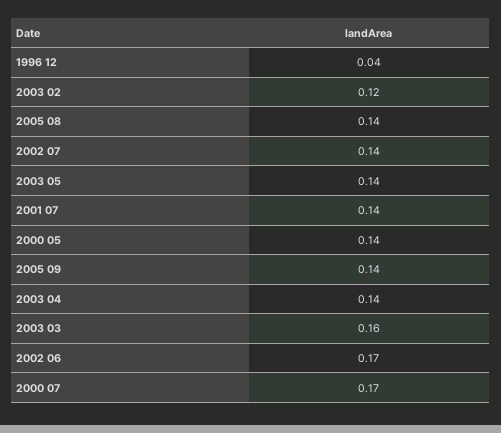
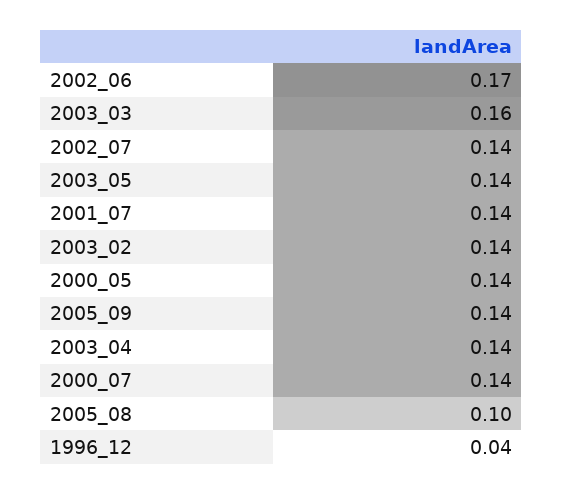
2003 02: 0.12 -> 0.14
2005 08: 0.14 -> 0.1
2000 07: 0.17 -> 0.14

